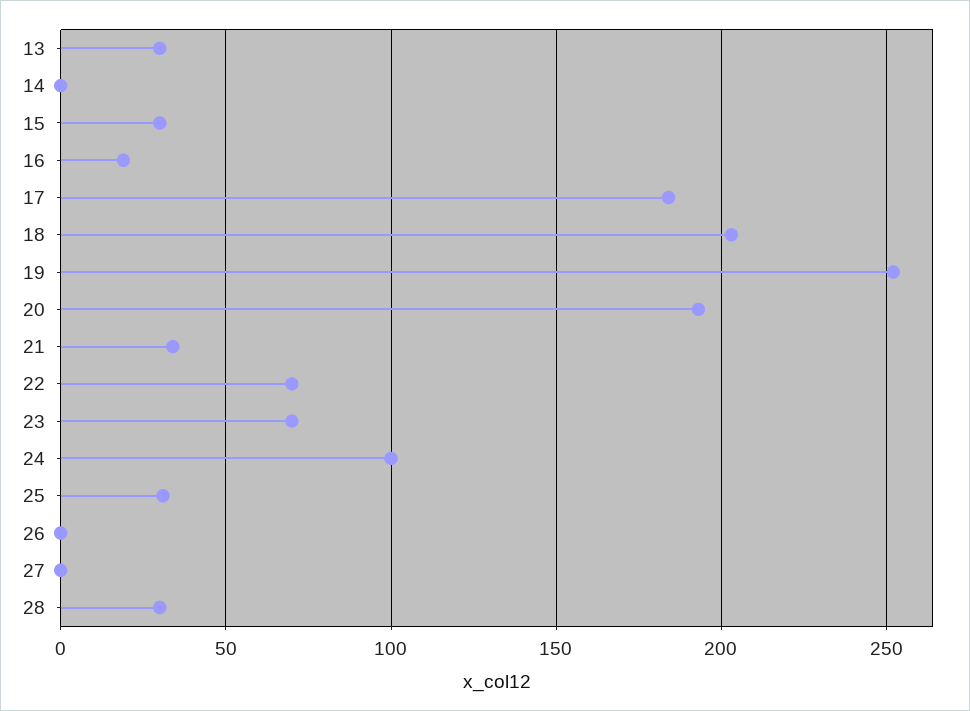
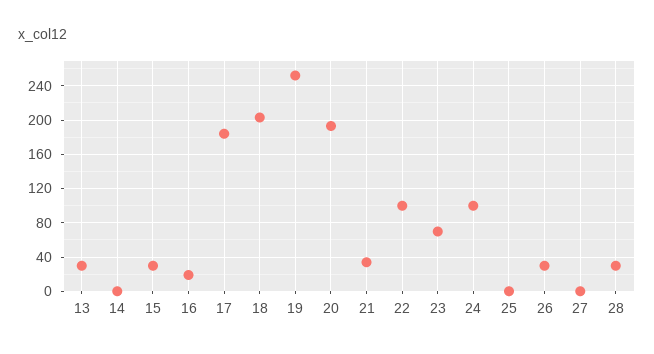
22: 70 -> 100
25: 30 -> 0
26: 0 -> 30

